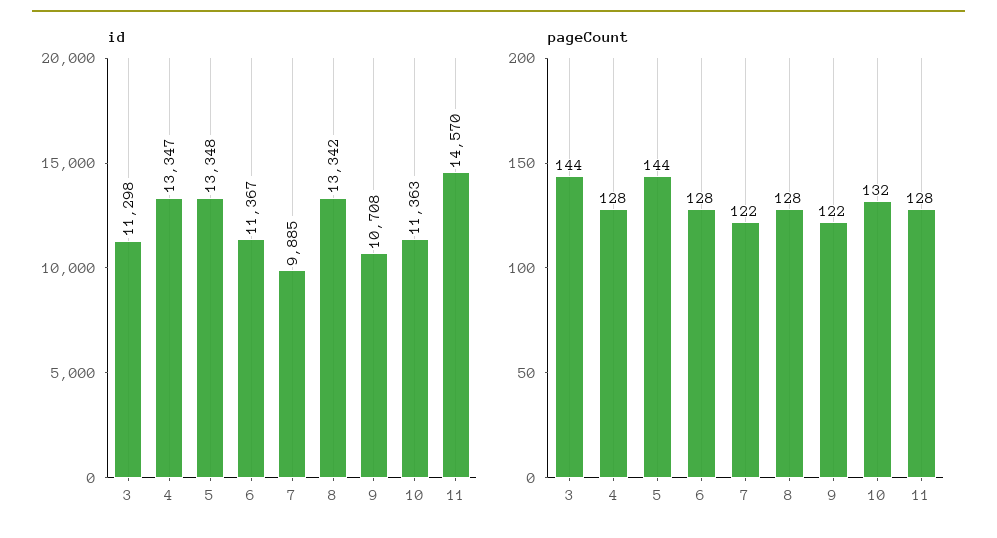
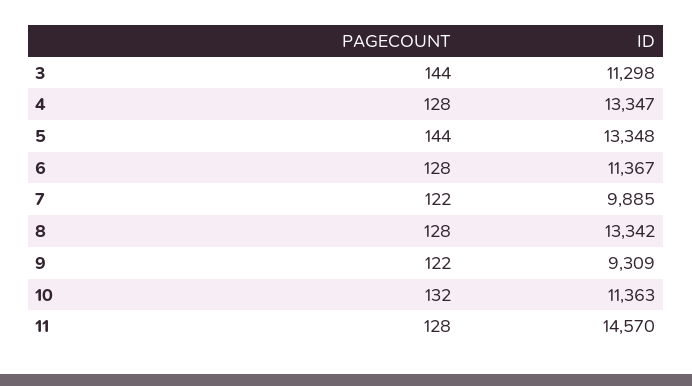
id, 9: 10708 -> 9309

